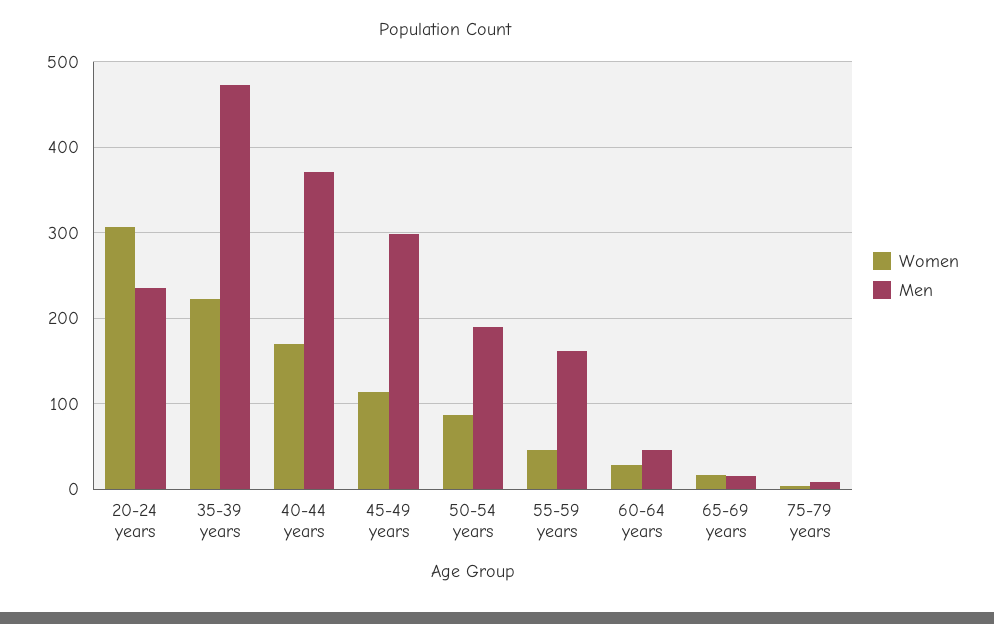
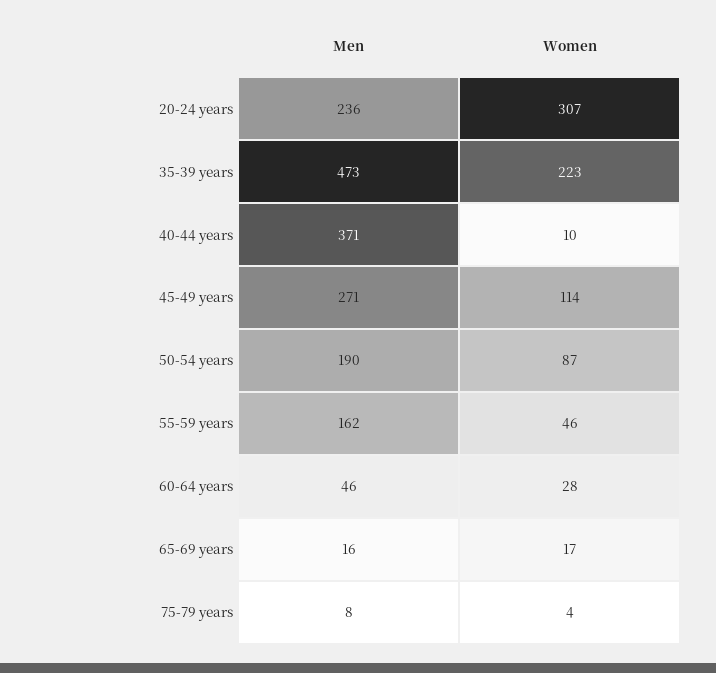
Women, 40-44 years: 170 -> 10
Men, 45-49 years: 300 -> 271

